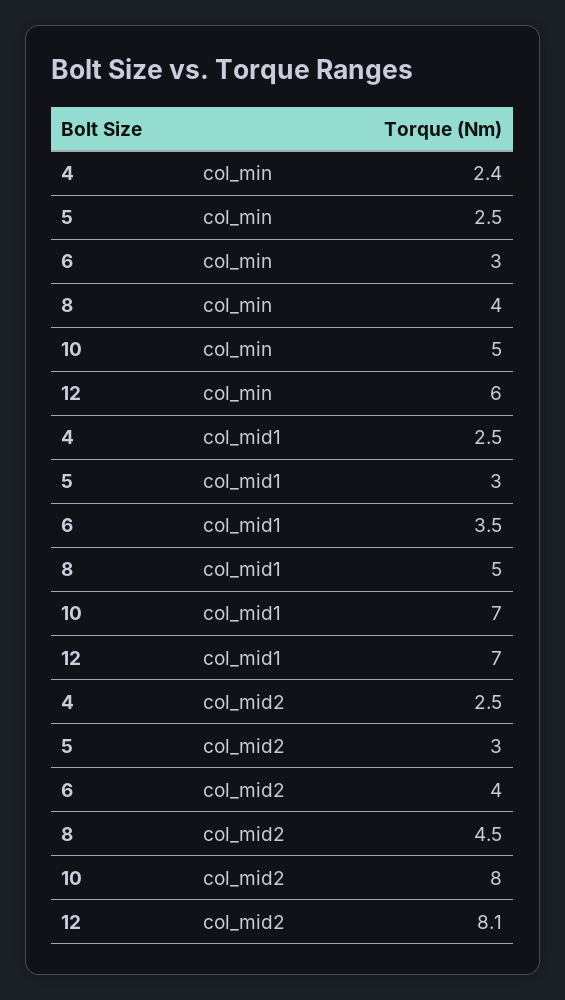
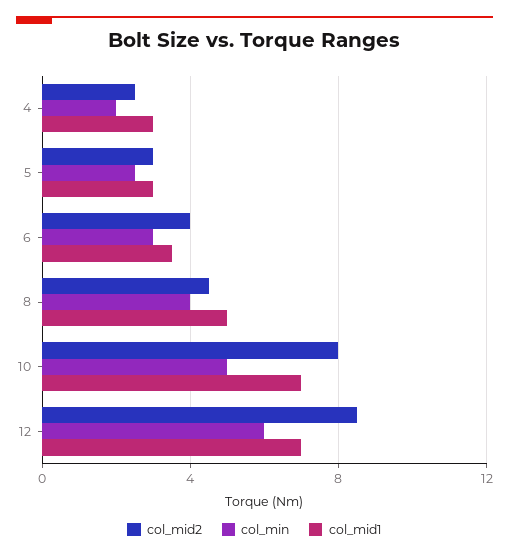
col_min, 4: 2.4 -> 2
col_mid1, 4: 2.5 -> 3
col_mid2, 12: 8.1 -> 8.5

